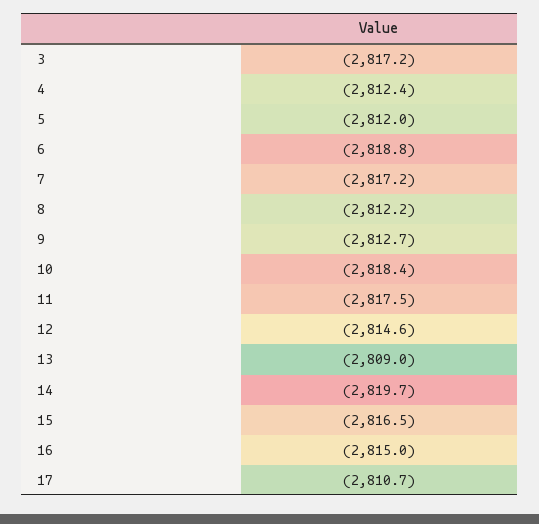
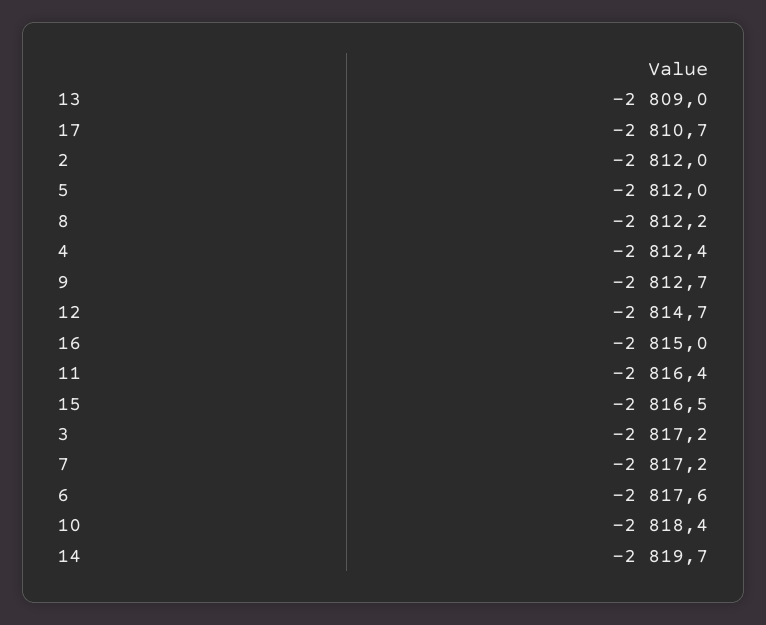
6: -2818.8 -> -2817.6
11: -2817.5 -> -2816.4
12: -2814.6 -> -2814.7
2: none -> -2812

